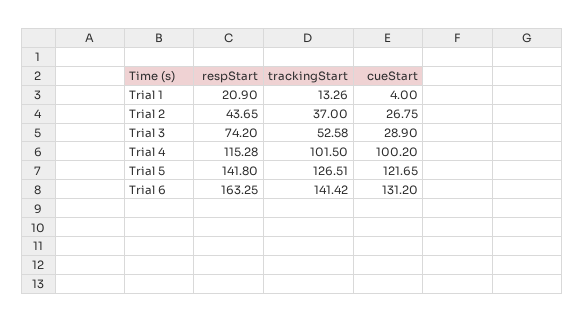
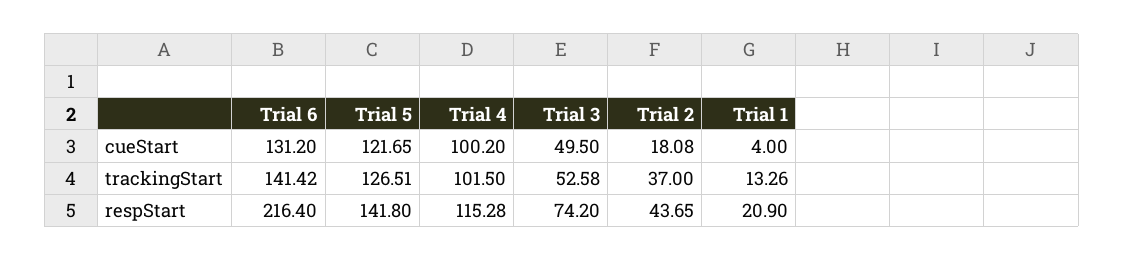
cueStart, Trial 2: 26.75 -> 18.08
cueStart, Trial 3: 28.9 -> 49.5
respStart, Trial 6: 163.25 -> 216.4

